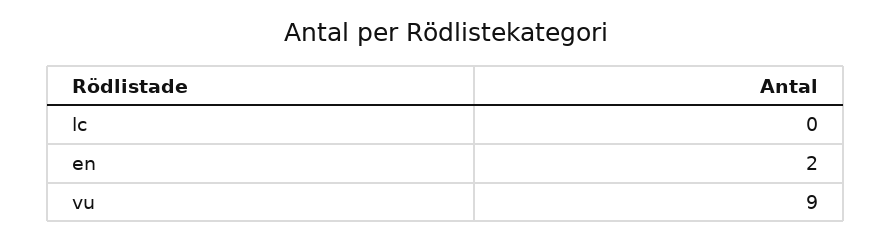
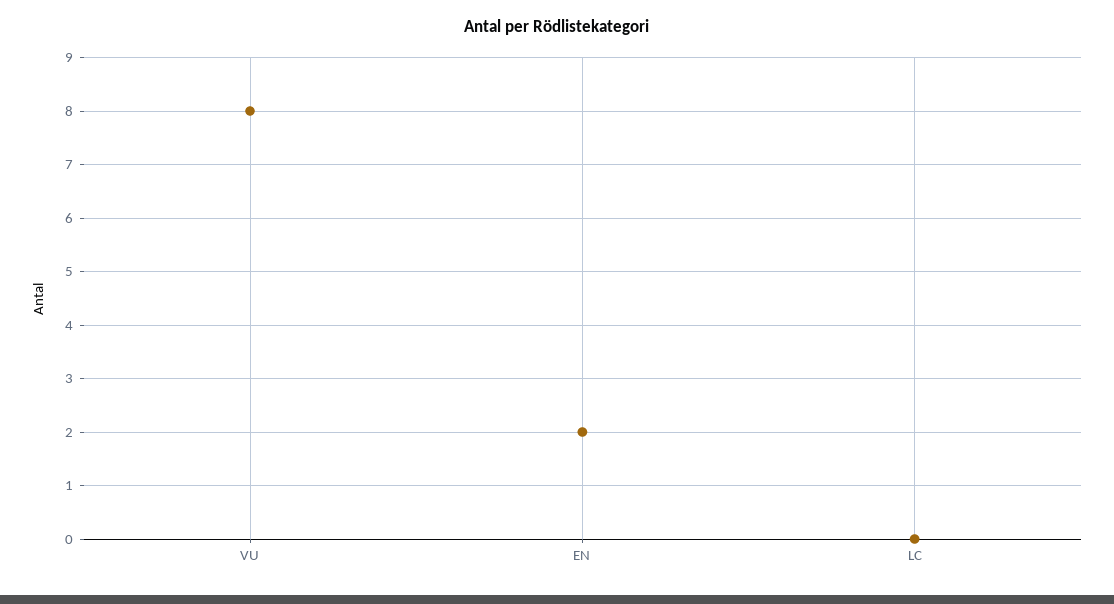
vu: 9 -> 8

